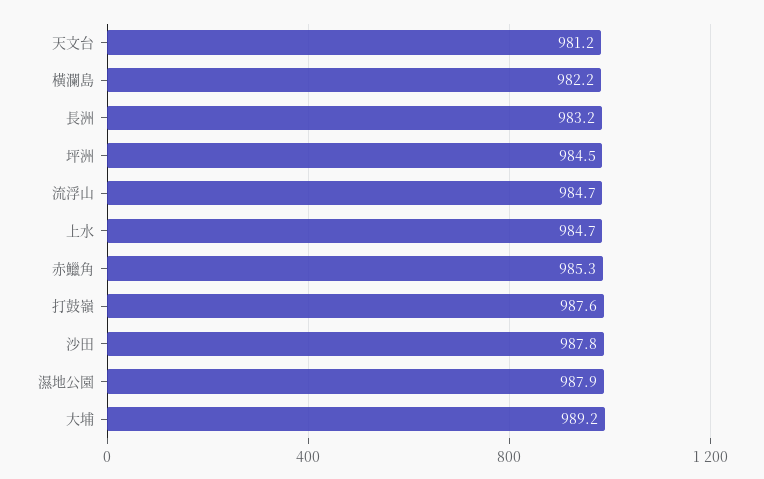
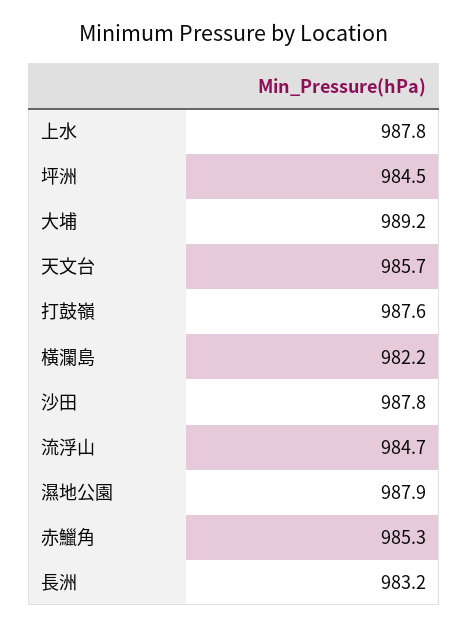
天文台: 981.2 -> 985.7
上水: 984.7 -> 987.8

